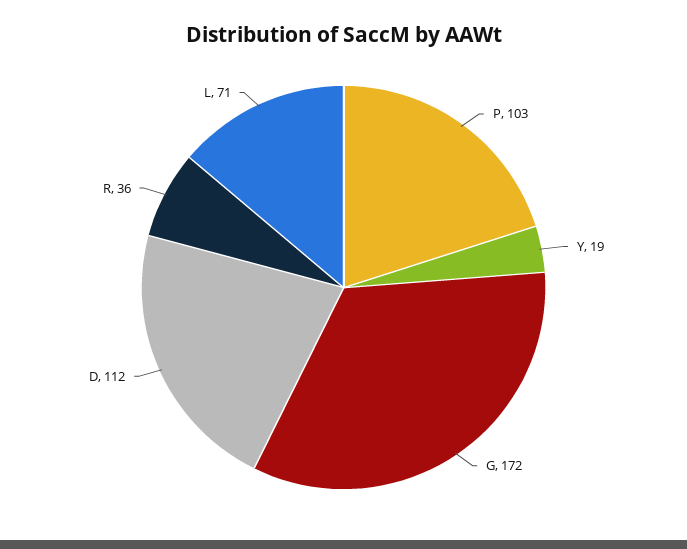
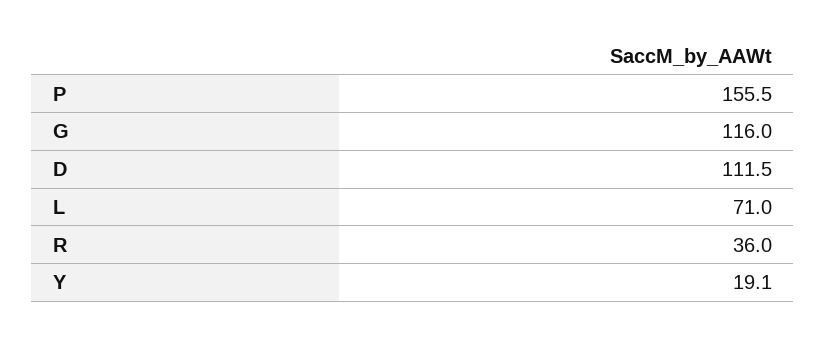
P: 103 -> 155.5
G: 172 -> 116

